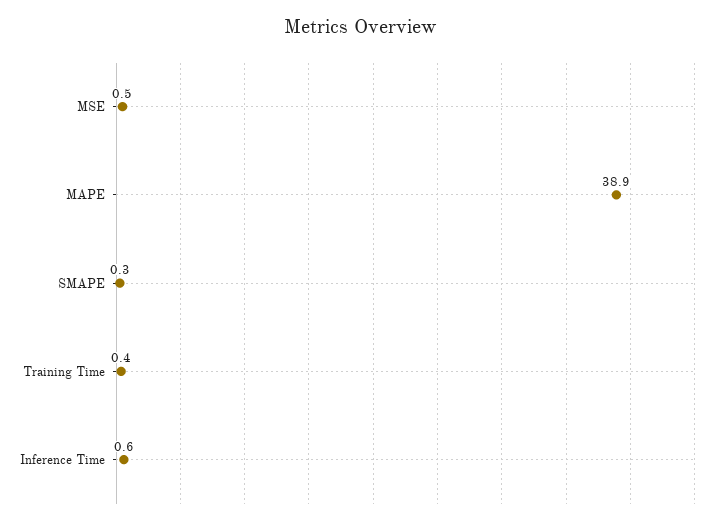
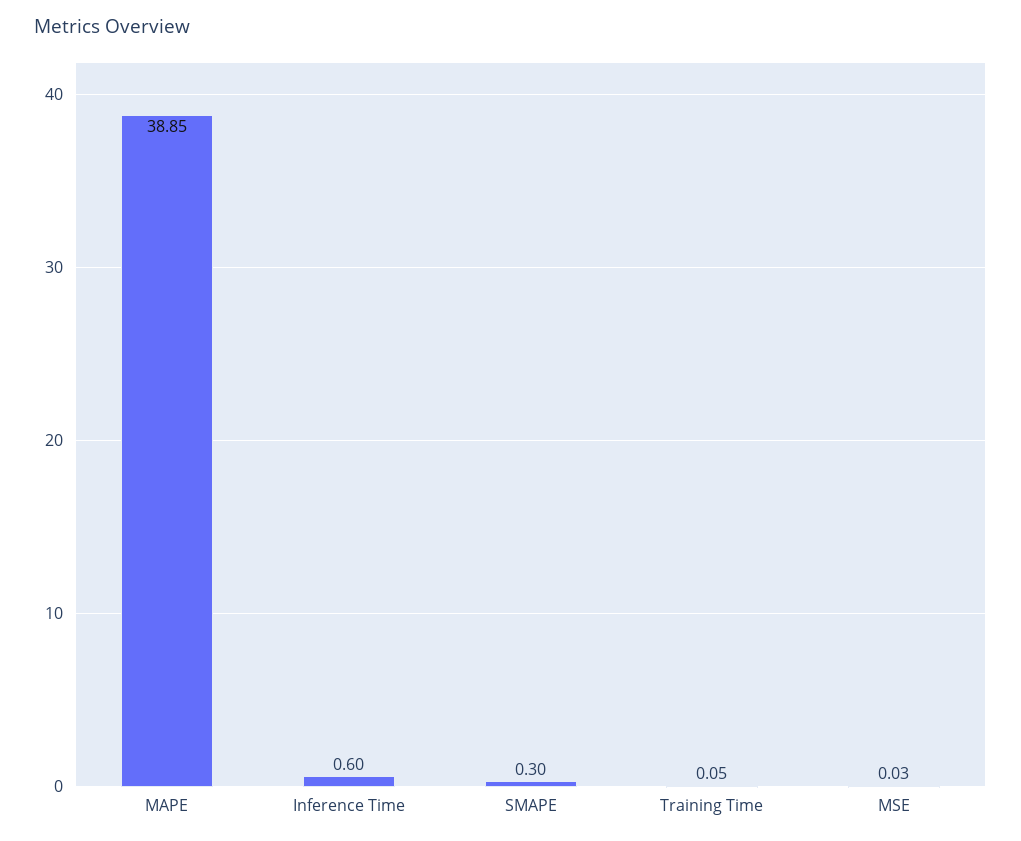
MSE: 0.5 -> 0.03
Training Time: 0.4 -> 0.05

